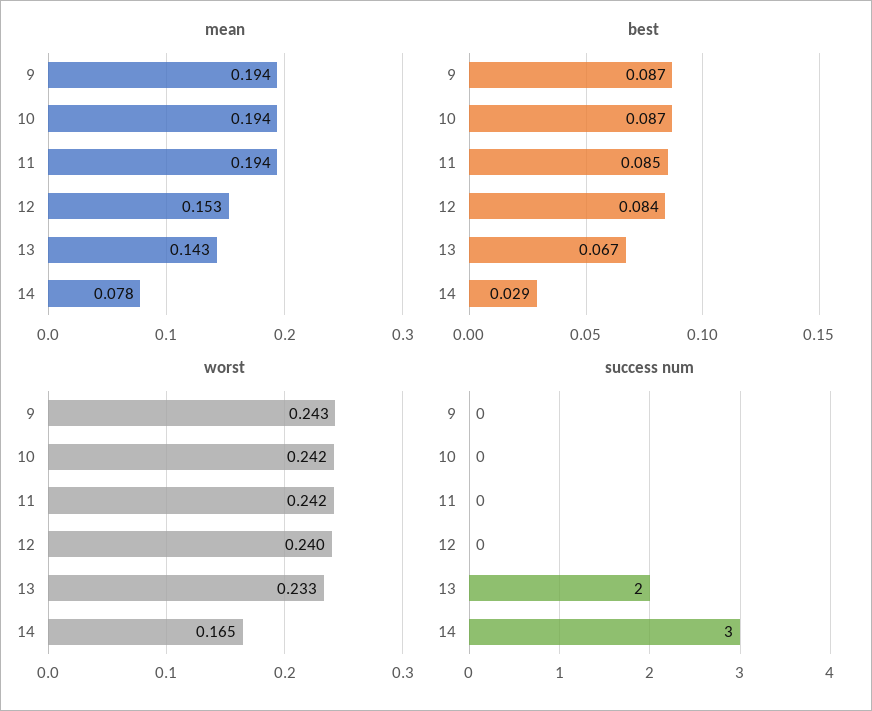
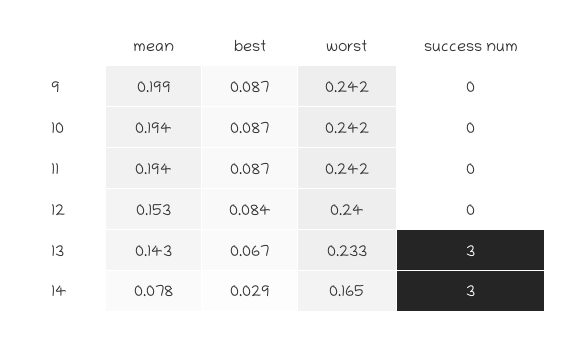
mean, 9: 0.194 -> 0.199
best, 11: 0.085 -> 0.087
worst, 9: 0.243 -> 0.242
success num, 13: 2 -> 3

